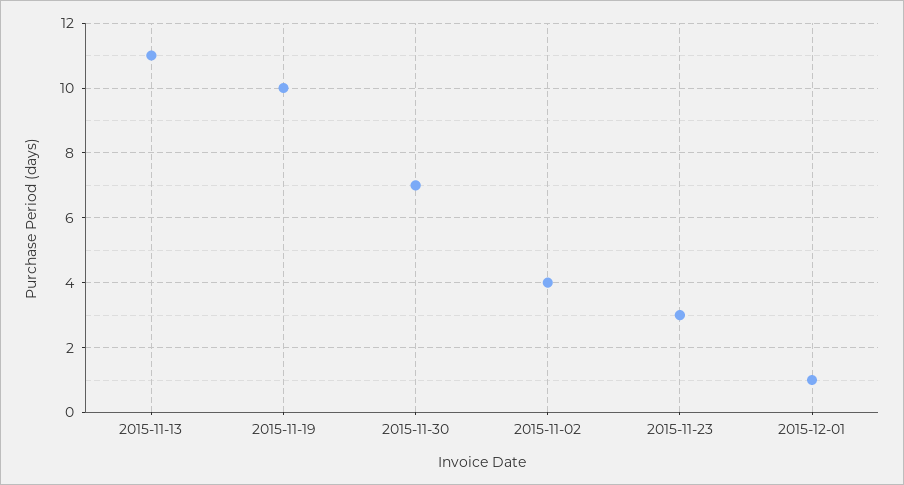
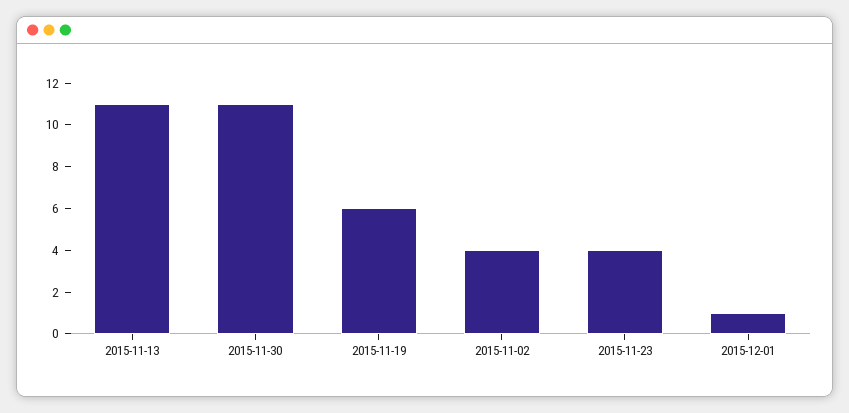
2015-11-19: 10 -> 6
2015-11-30: 7 -> 11
2015-11-23: 3 -> 4

